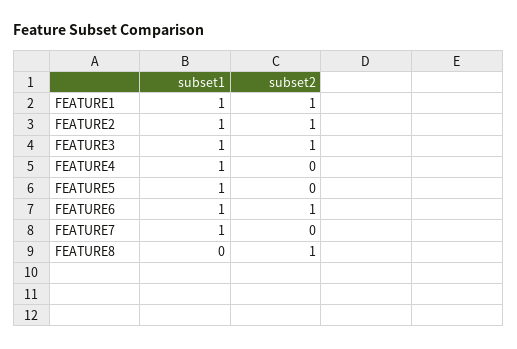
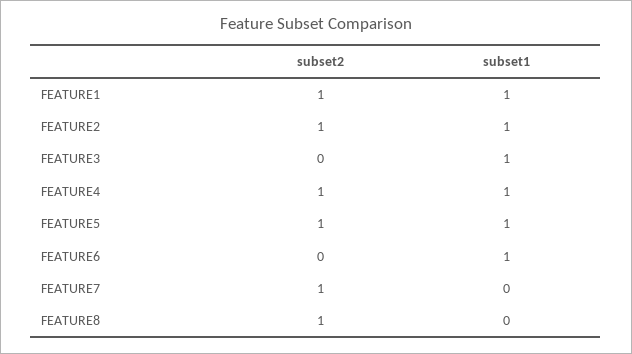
subset2, FEATURE3: 1 -> 0
subset2, FEATURE4: 0 -> 1
subset2, FEATURE5: 0 -> 1
subset2, FEATURE6: 1 -> 0
subset1, FEATURE7: 1 -> 0
subset2, FEATURE7: 0 -> 1

